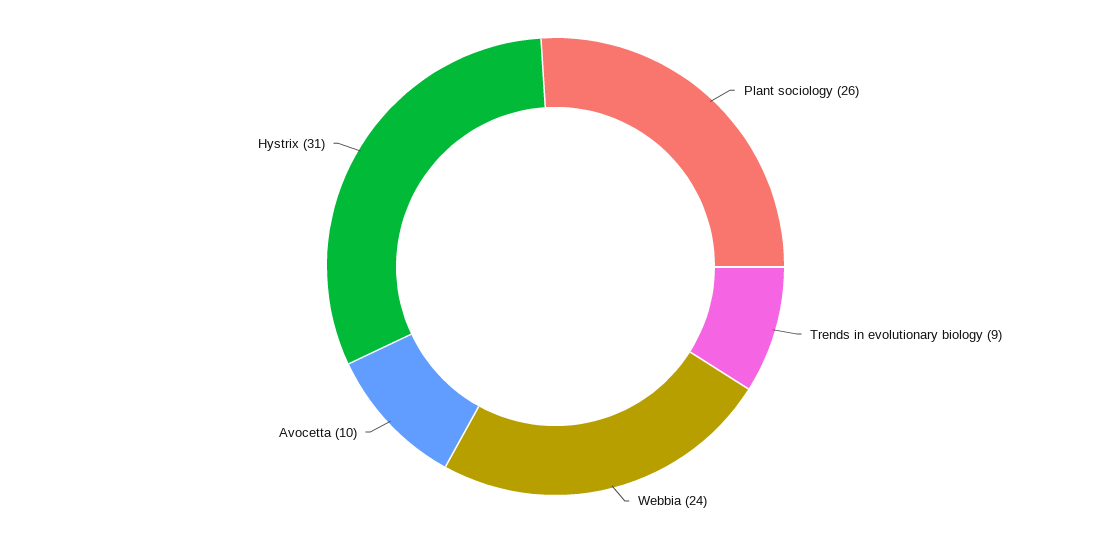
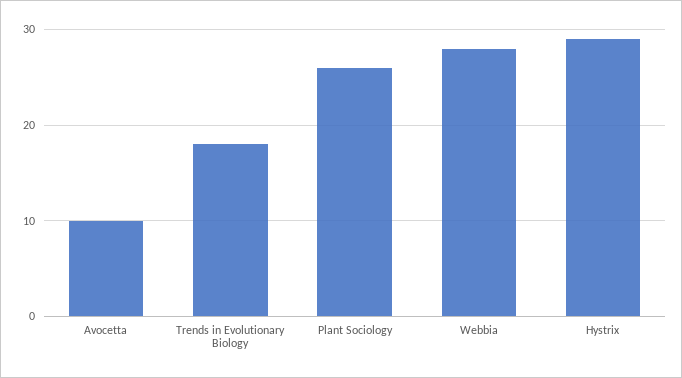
Trends in evolutionary biology: 9 -> 18
Webbia: 24 -> 28
Hystrix: 31 -> 29

